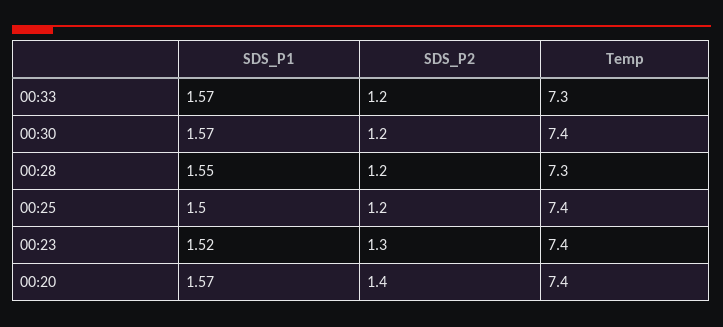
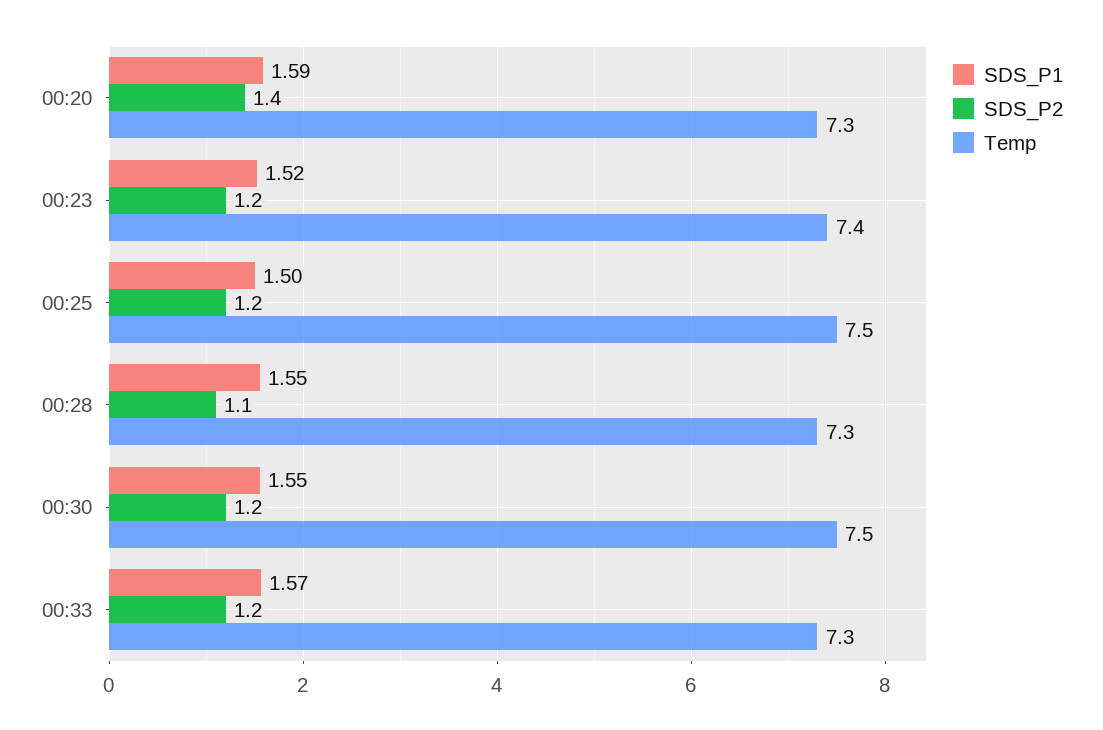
SDS_P1, 00:30: 1.57 -> 1.55
Temp, 00:30: 7.4 -> 7.5
SDS_P2, 00:28: 1.2 -> 1.1
Temp, 00:25: 7.4 -> 7.5
SDS_P2, 00:23: 1.3 -> 1.2
SDS_P1, 00:20: 1.57 -> 1.59
Temp, 00:20: 7.4 -> 7.3

